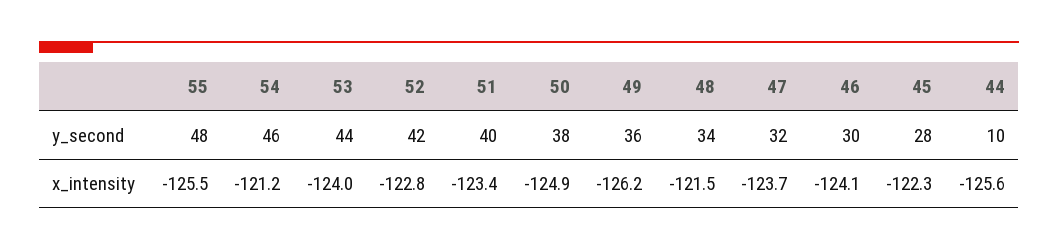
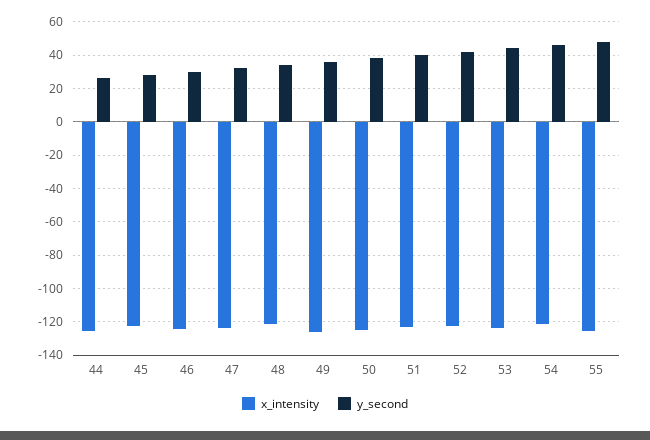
y_second, 44: 10 -> 25

